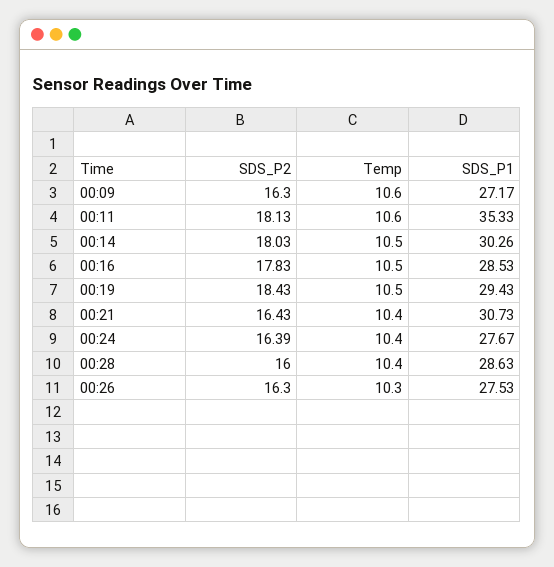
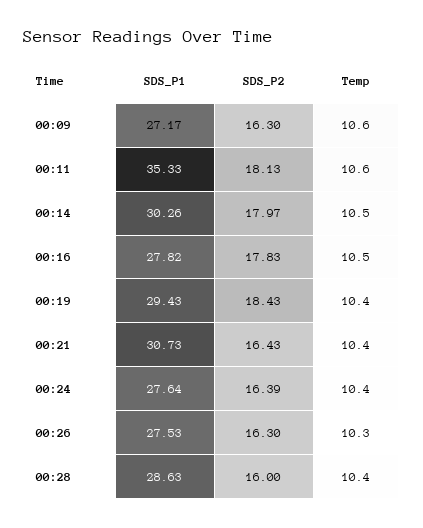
SDS_P2, 00:14: 18.03 -> 17.97
SDS_P1, 00:16: 28.53 -> 27.82
Temp, 00:19: 10.5 -> 10.4
SDS_P1, 00:24: 27.67 -> 27.64

